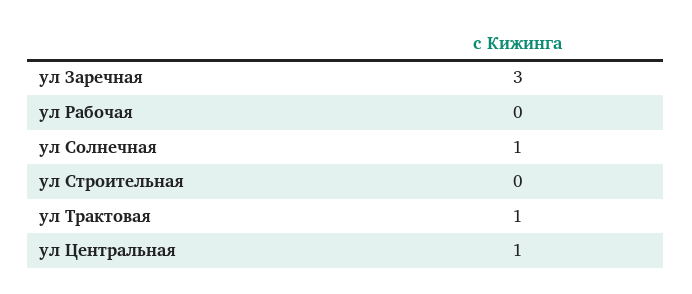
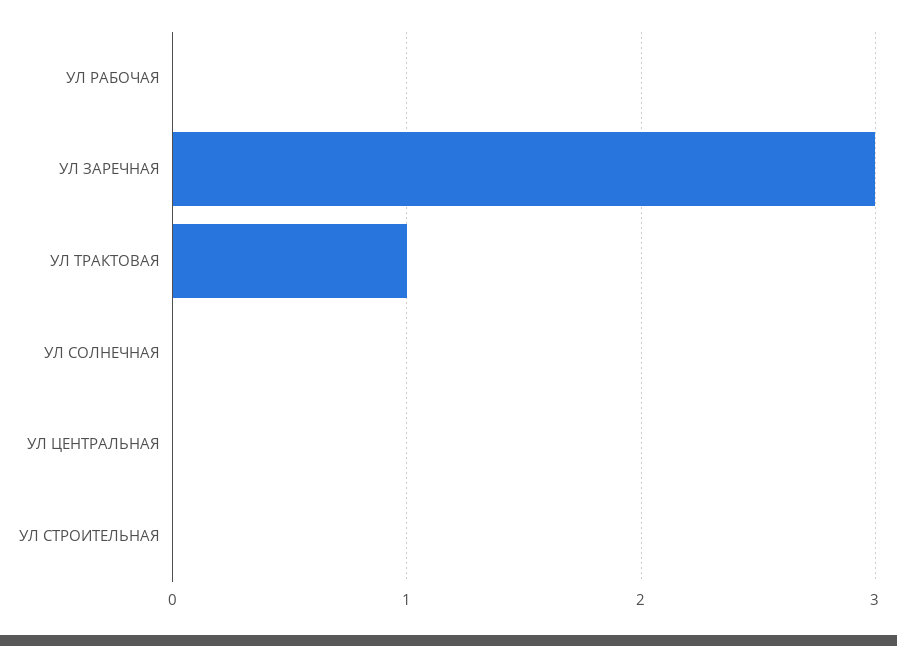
ул Солнечная: 1 -> 0
ул Центральная: 1 -> 0

